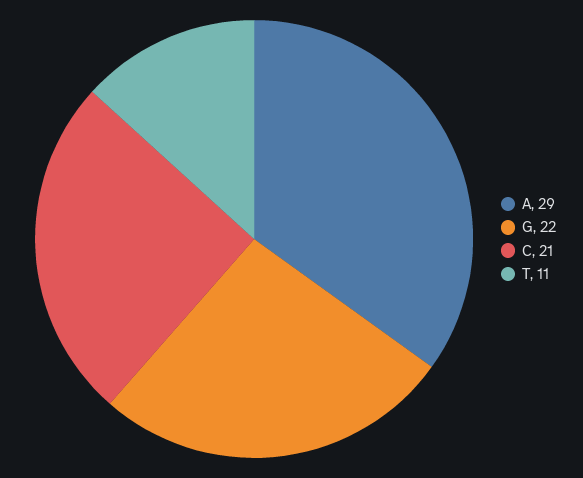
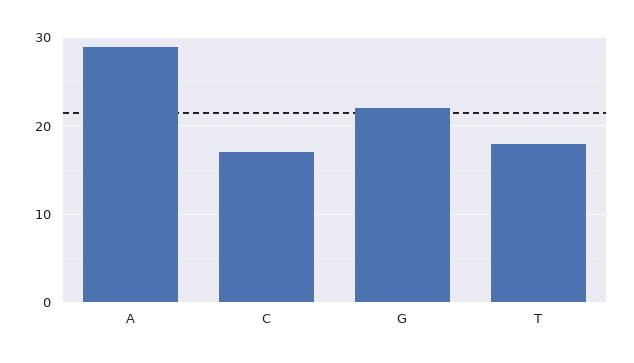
C: 21 -> 17
T: 11 -> 18

